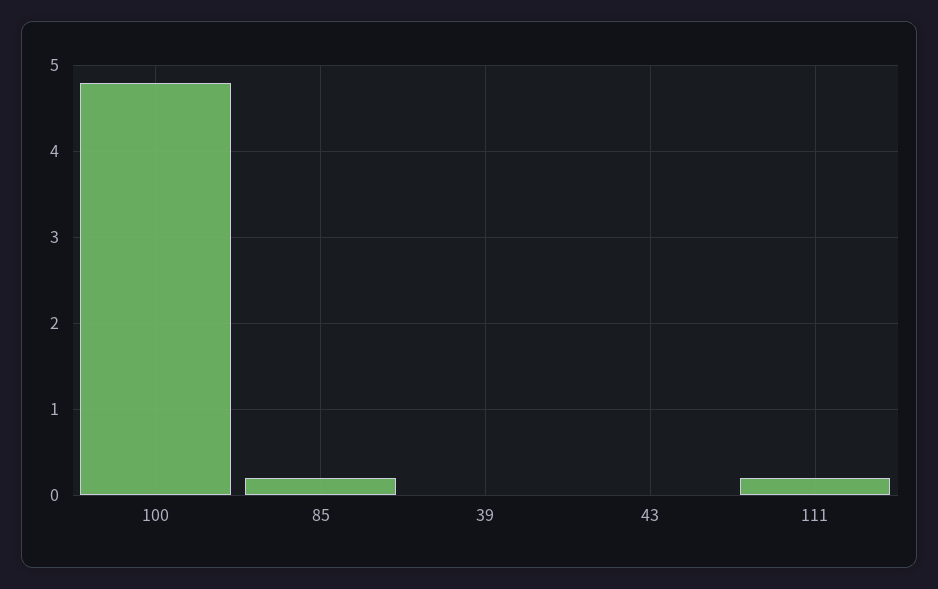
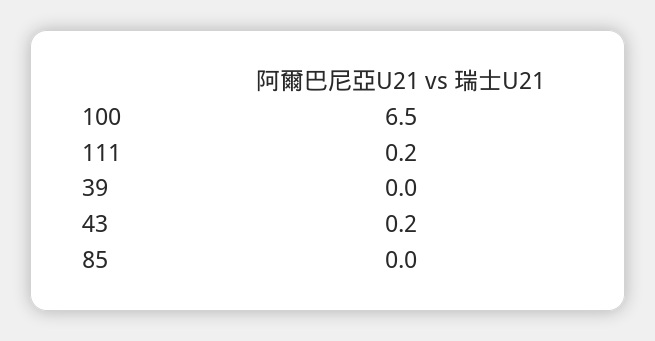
100: 4.8 -> 6.5
85: 0.2 -> 0
43: 0 -> 0.2

